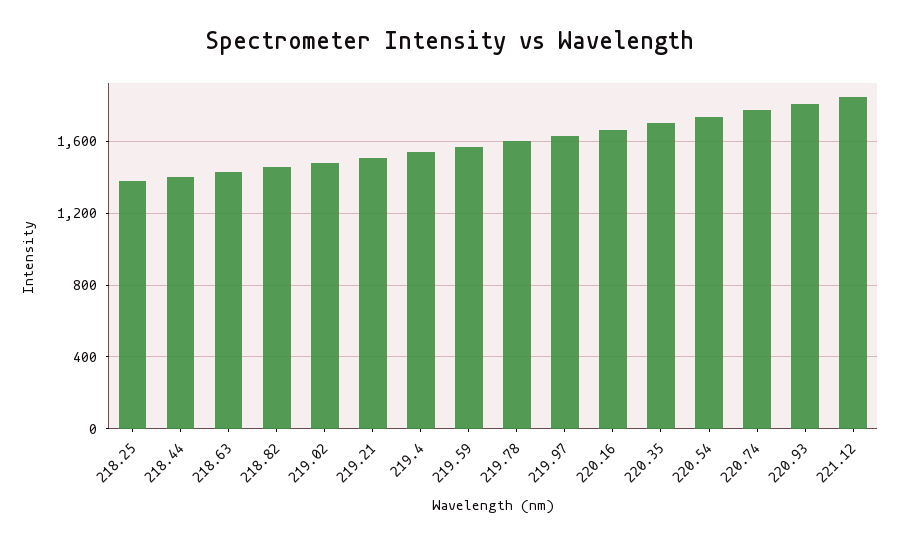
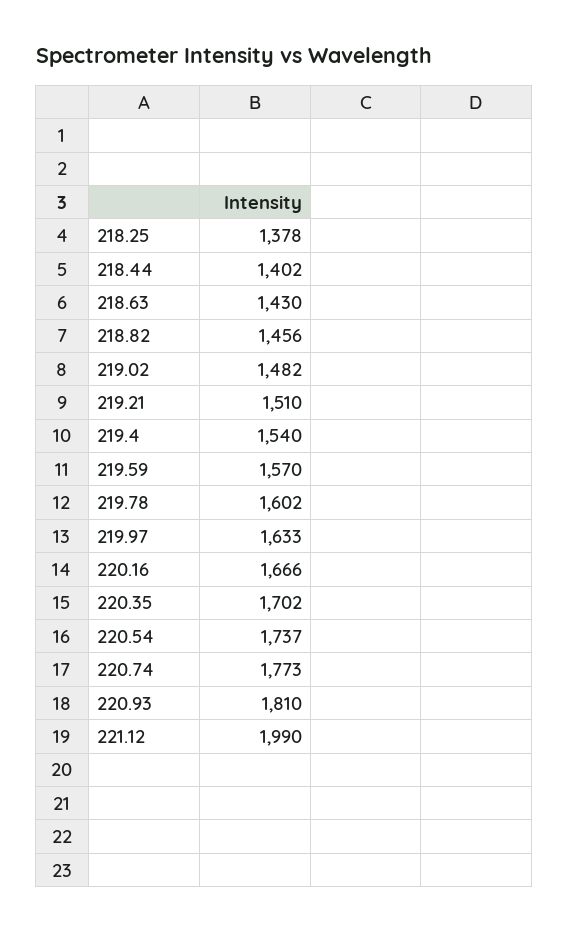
221.12: 1850 -> 1990

